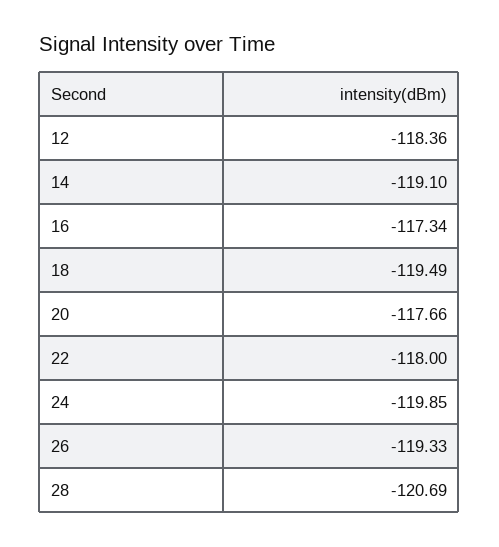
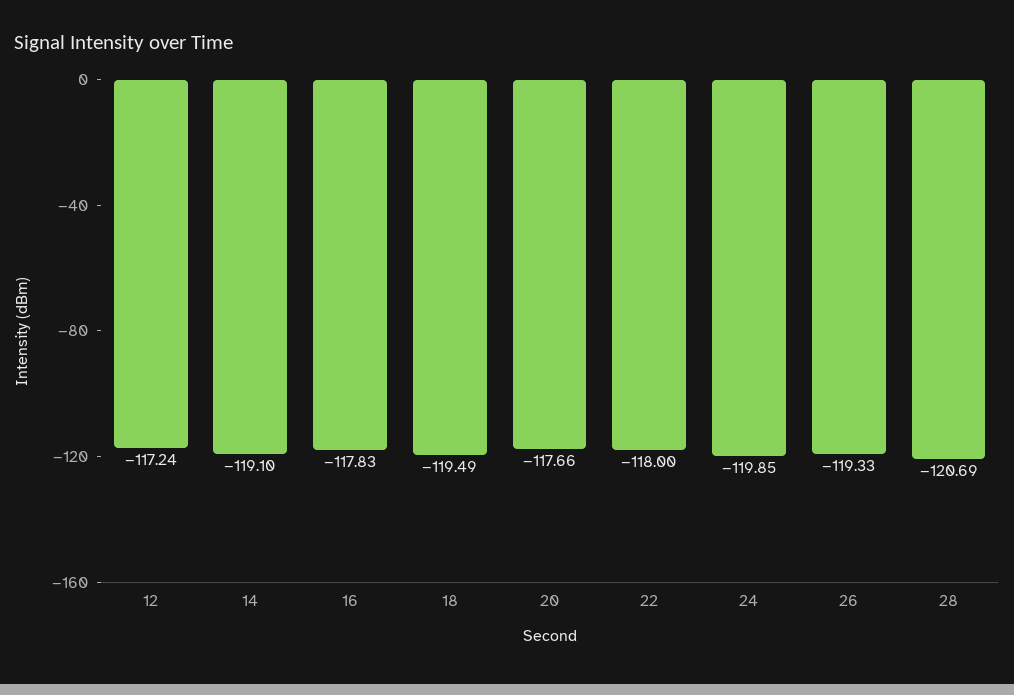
12: -118.36 -> -117.24
16: -117.34 -> -117.83

